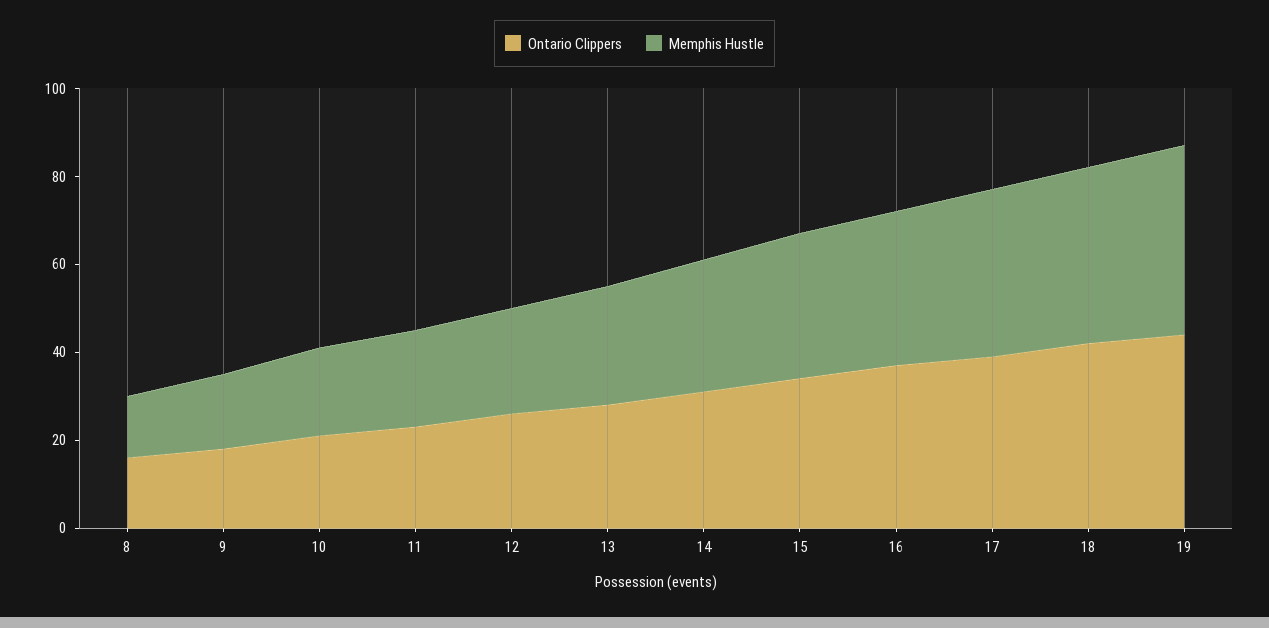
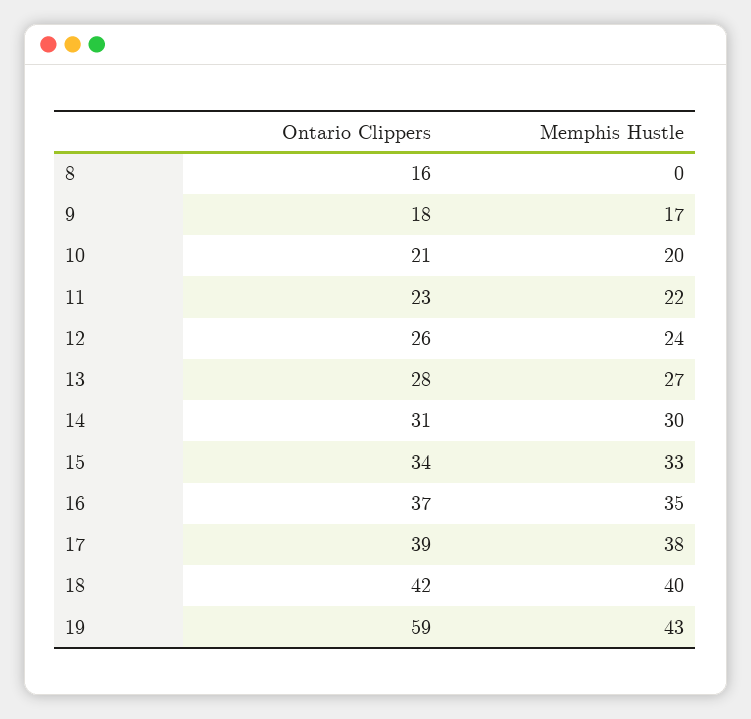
Memphis Hustle, 8: 15 -> 0
Ontario Clippers, 19: 45 -> 59

